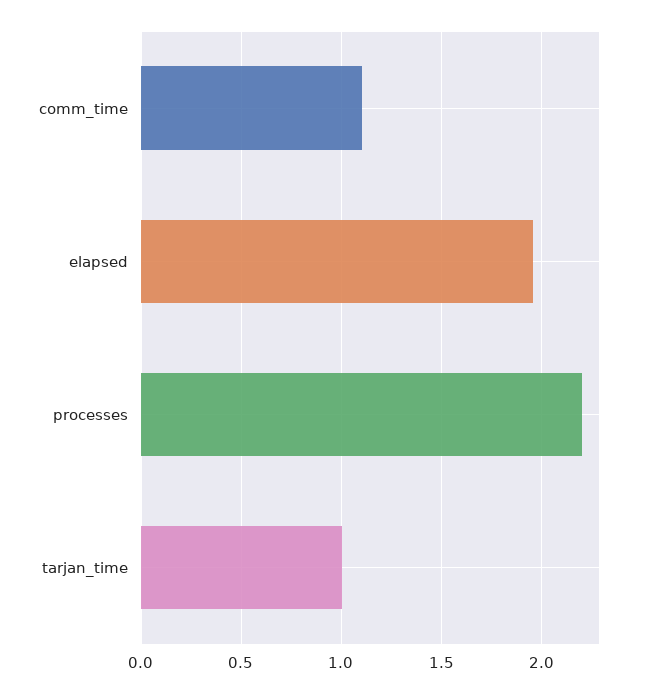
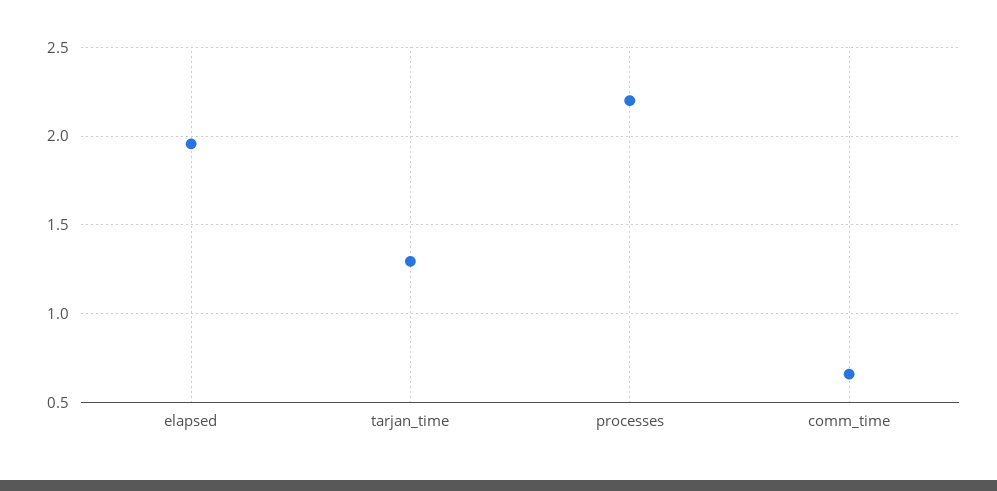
comm_time: 1.1 -> 0.65
tarjan_time: 1 -> 1.3

